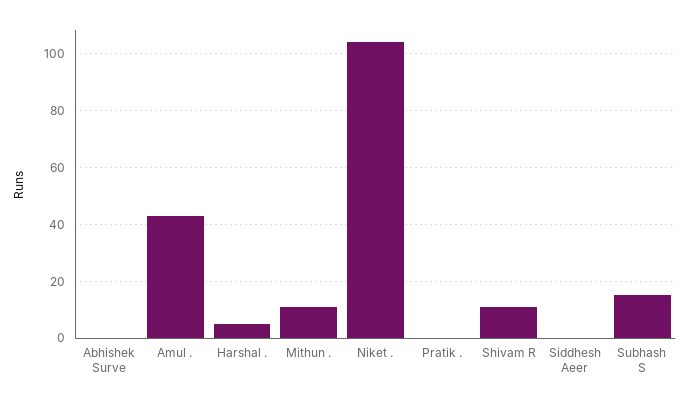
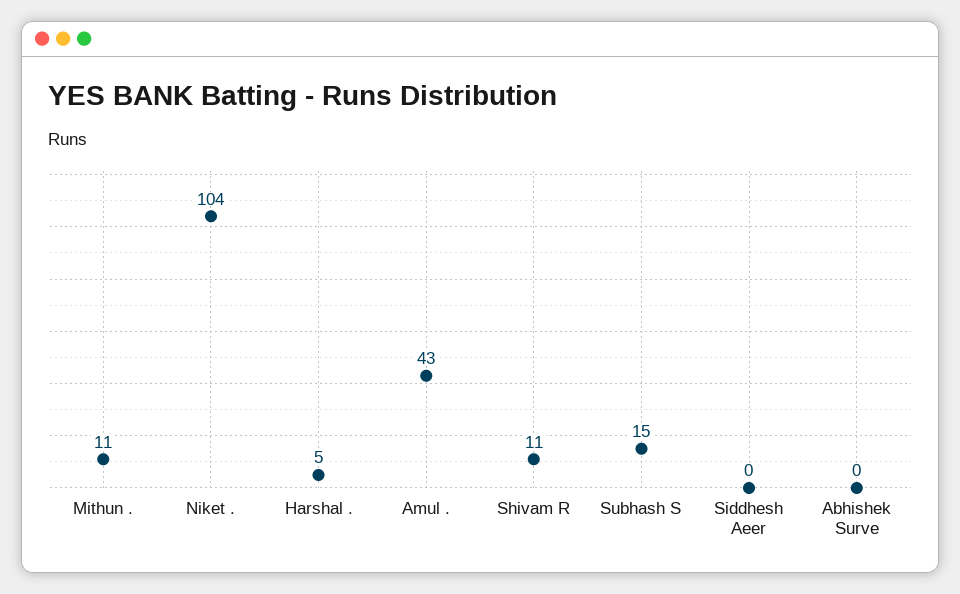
Pratik .: 0 -> none

